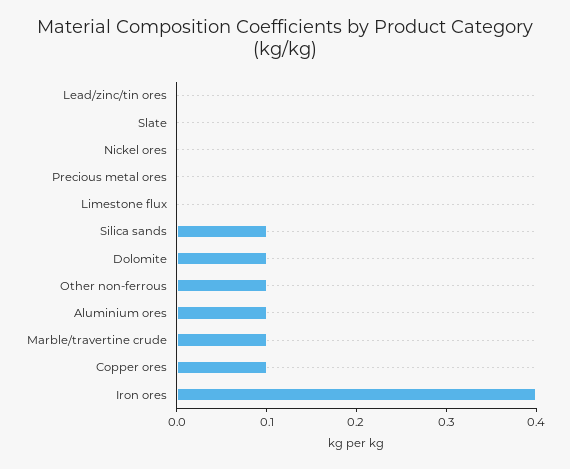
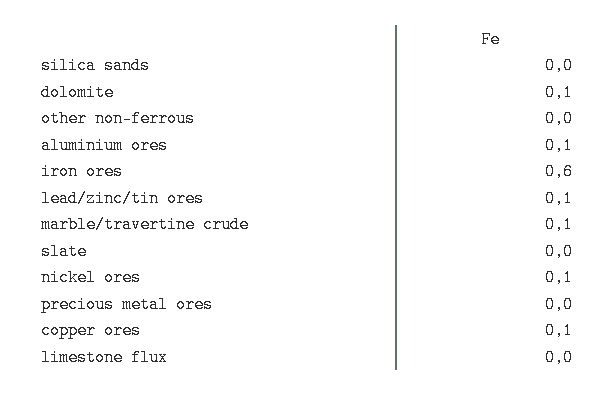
Lead/zinc/tin ores: 0 -> 0.1
Nickel ores: 0 -> 0.1
Silica sands: 0.1 -> 0
Other non-ferrous: 0.1 -> 0
Iron ores: 0.4 -> 0.6

